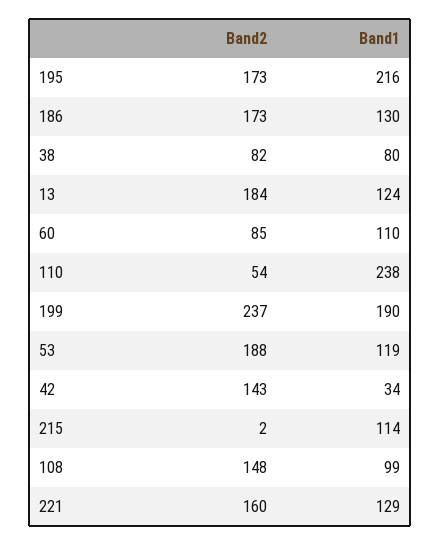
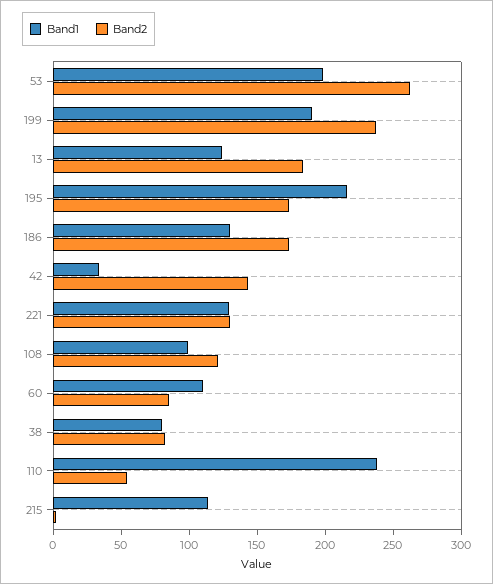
Band2, 53: 188 -> 260
Band1, 53: 119 -> 200
Band2, 108: 148 -> 120
Band2, 221: 160 -> 130

